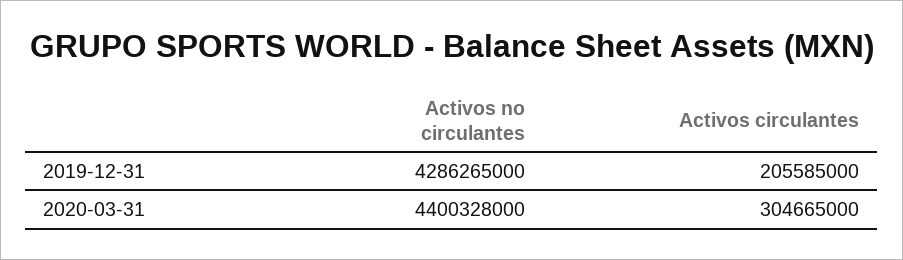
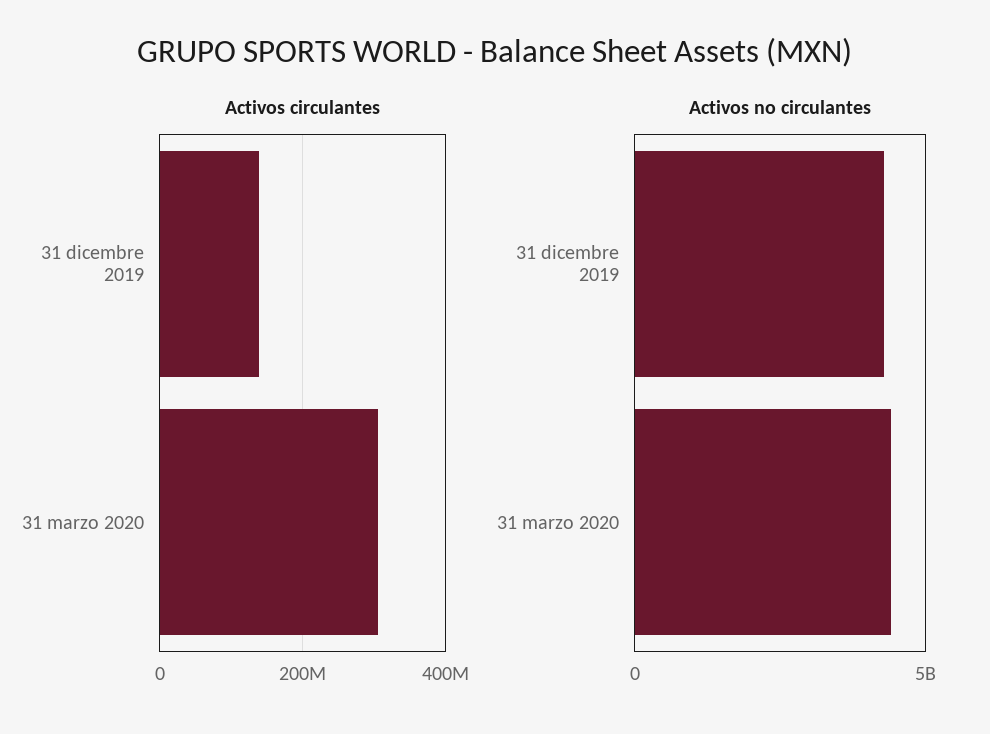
Activos circulantes, 2019-12-31: 205585000 -> 140000000

